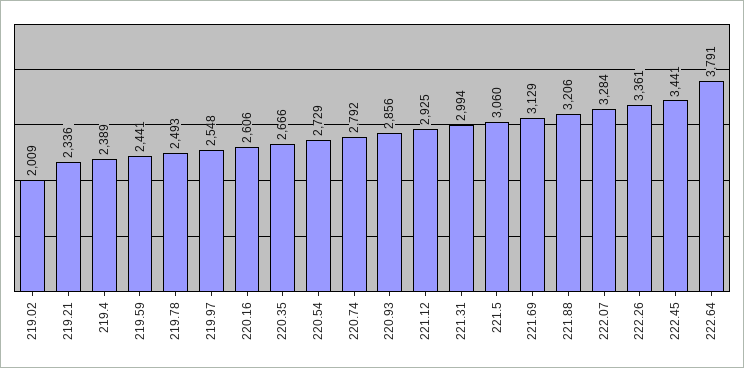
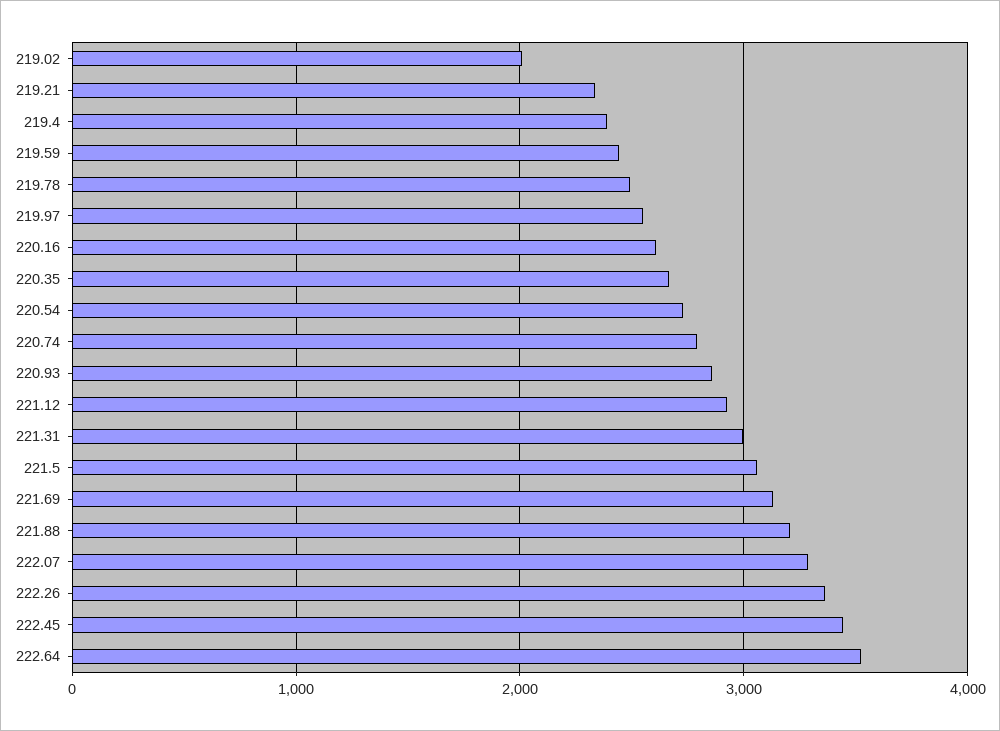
222.64: 3791 -> 3500

